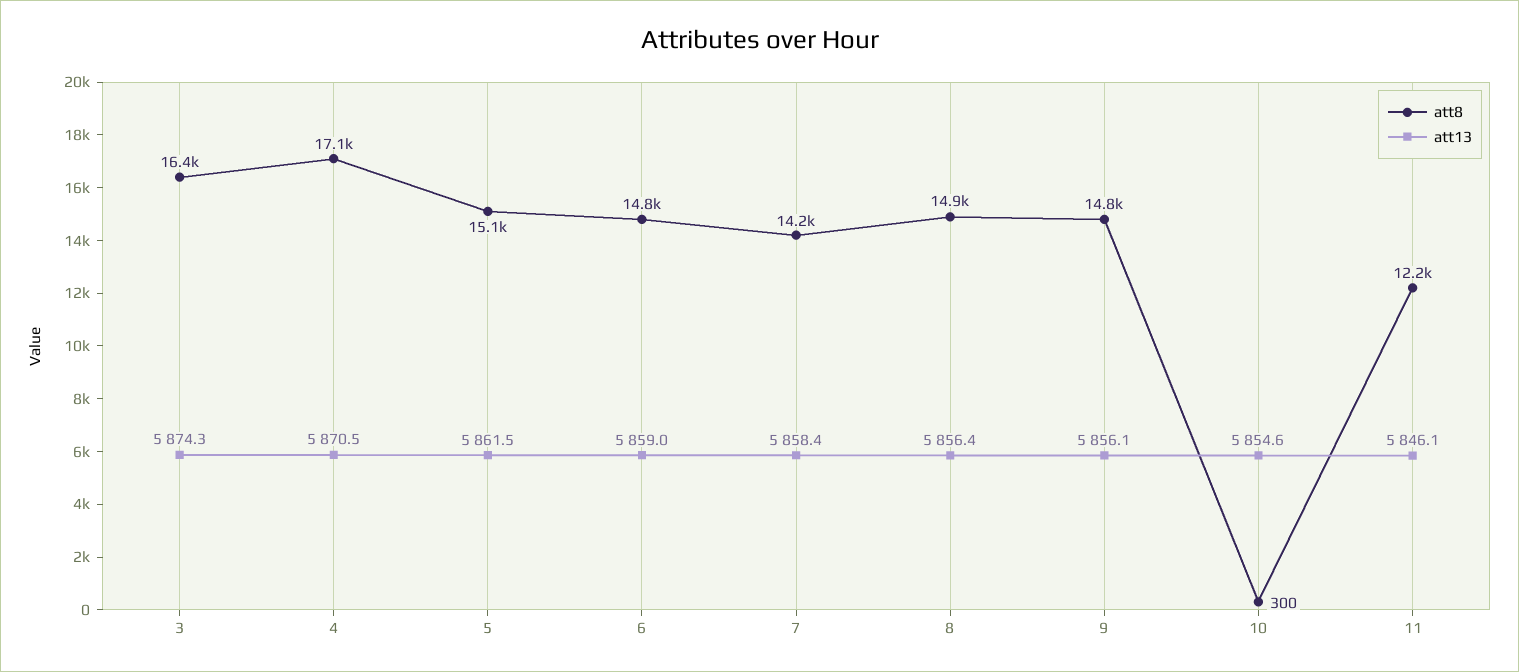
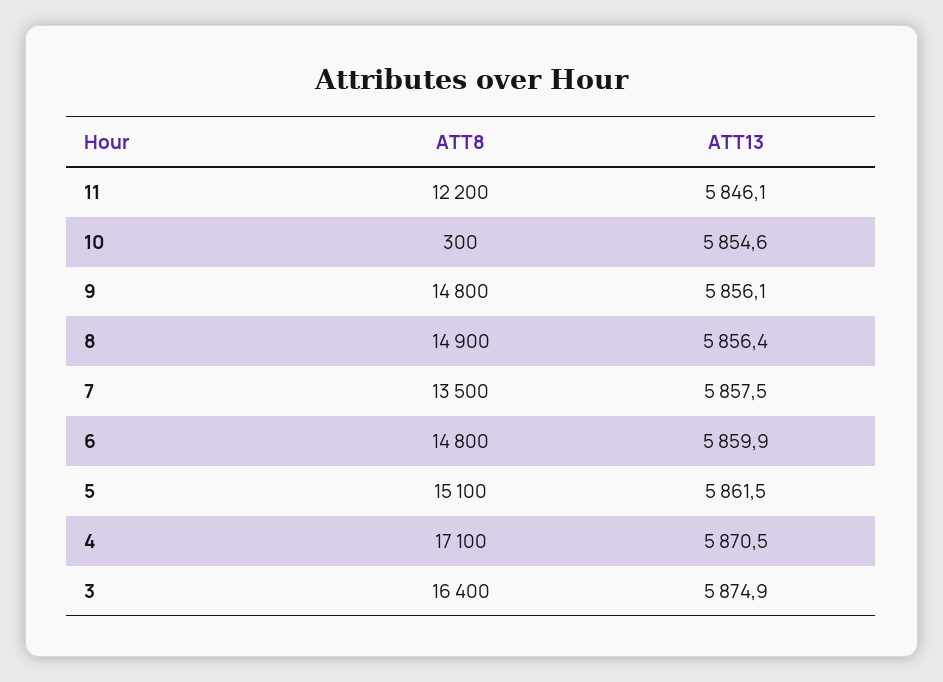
att13, 3: 5874.3 -> 5874.9
att13, 6: 5859 -> 5859.9
att8, 7: 14200 -> 13500
att13, 7: 5858.4 -> 5857.5

